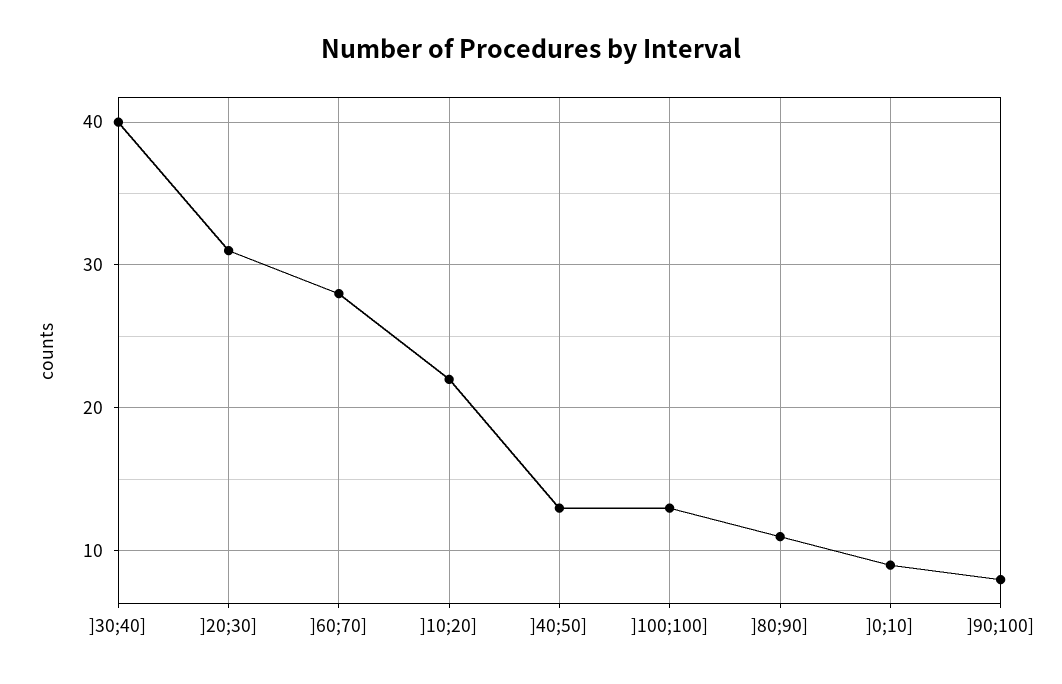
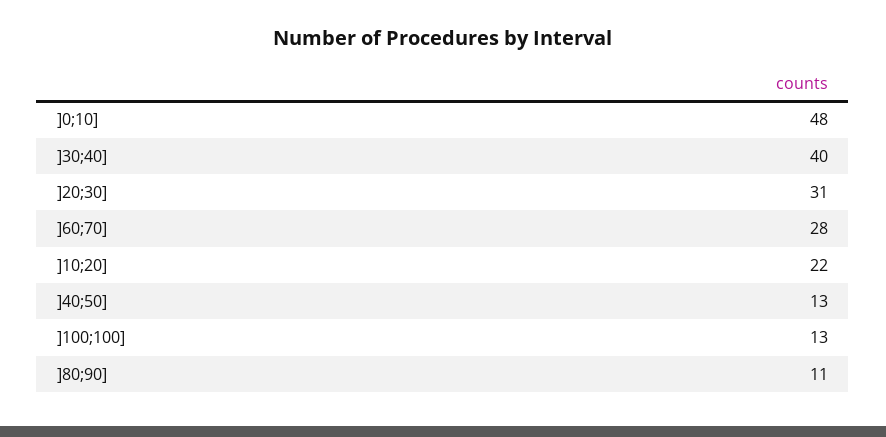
]0;10]: 9 -> 48
]90;100]: 8 -> none

